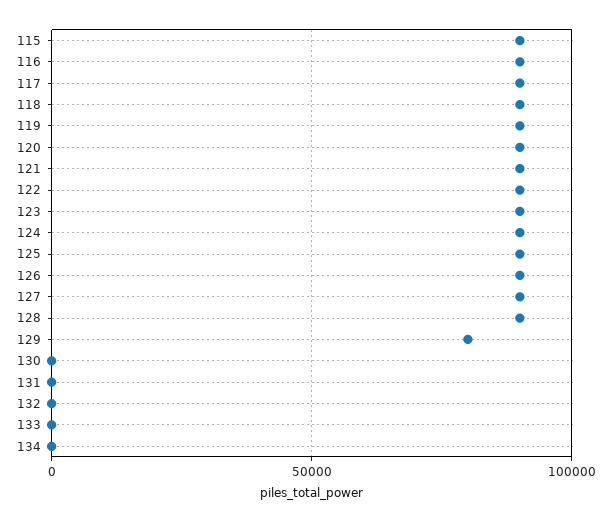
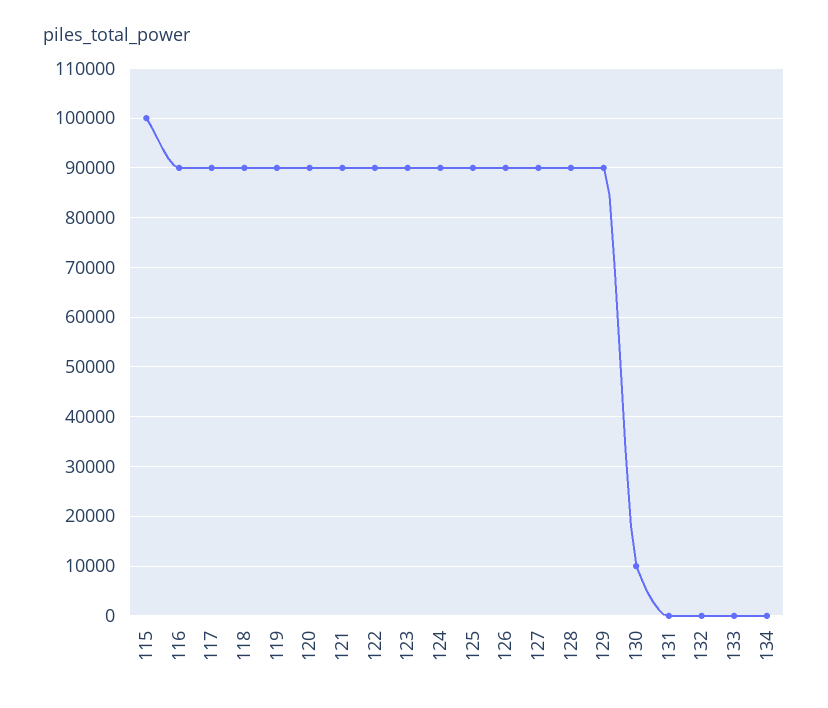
115: 90000 -> 100000
129: 80000 -> 90000
130: 0 -> 10000

